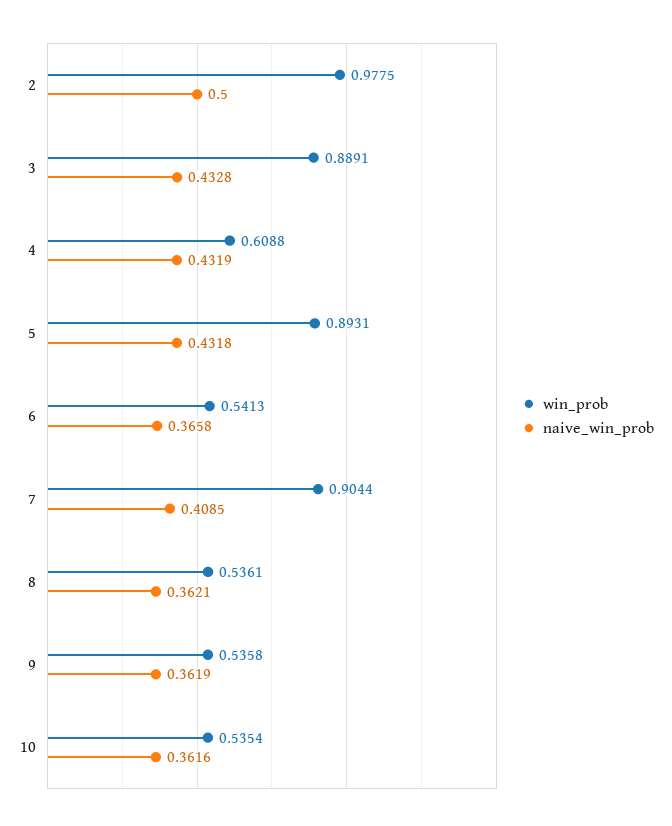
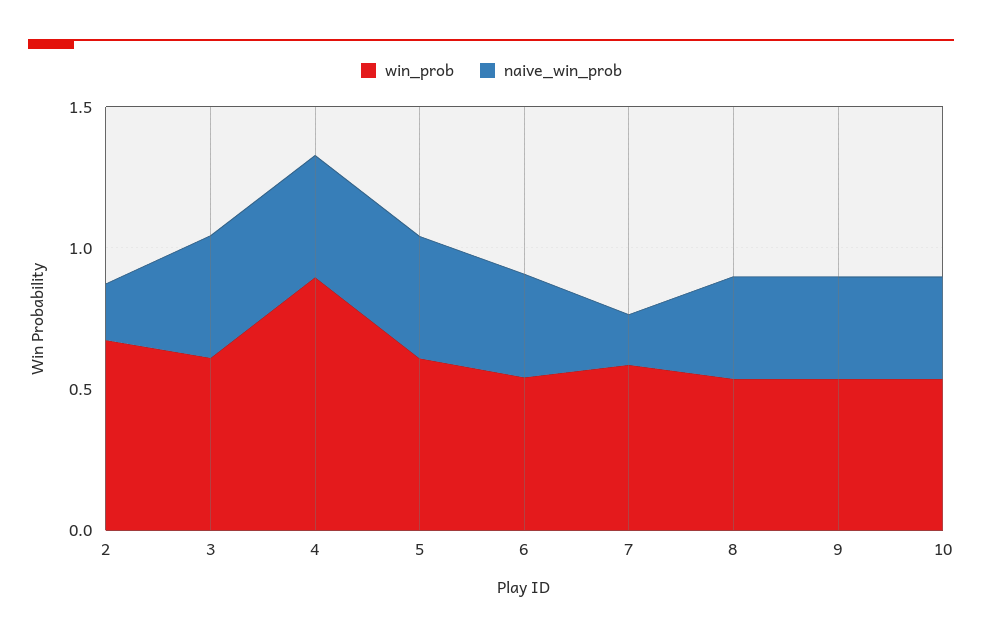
win_prob, 2: 0.9775 -> 0.7
naive_win_prob, 2: 0.5 -> 0.2
win_prob, 3: 0.8891 -> 0.6
win_prob, 4: 0.6088 -> 0.9
win_prob, 5: 0.8931 -> 0.6
win_prob, 7: 0.9044 -> 0.6
naive_win_prob, 7: 0.4085 -> 0.2

